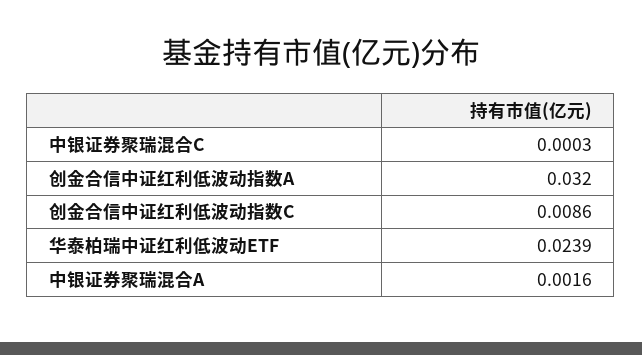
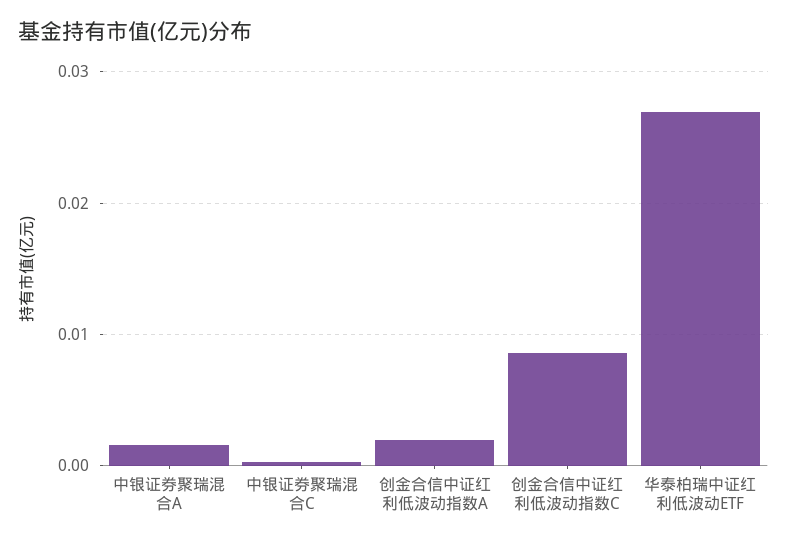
创金合信中证红利低波动指数A: 0.032 -> 0.002
华泰柏瑞中证红利低波动ETF: 0.0239 -> 0.027

